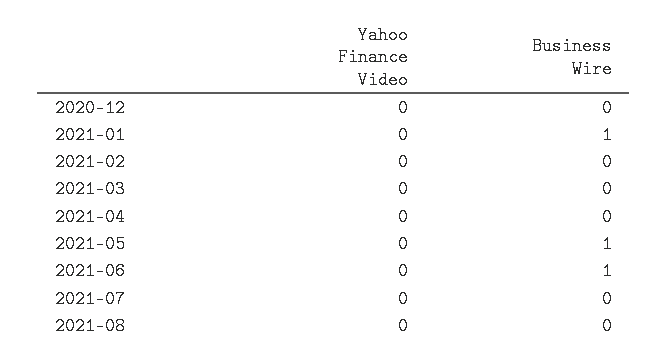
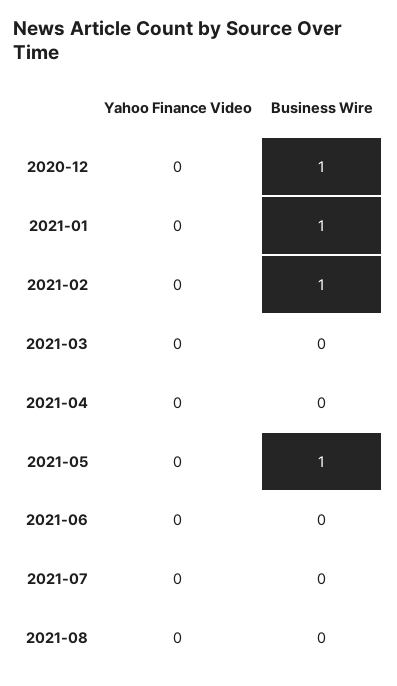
Business Wire, 2020-12: 0 -> 1
Business Wire, 2021-02: 0 -> 1
Business Wire, 2021-06: 1 -> 0

